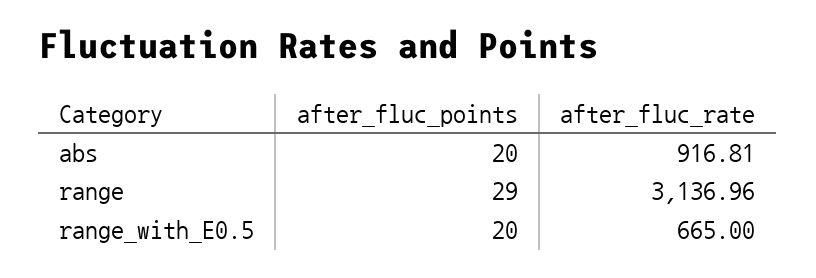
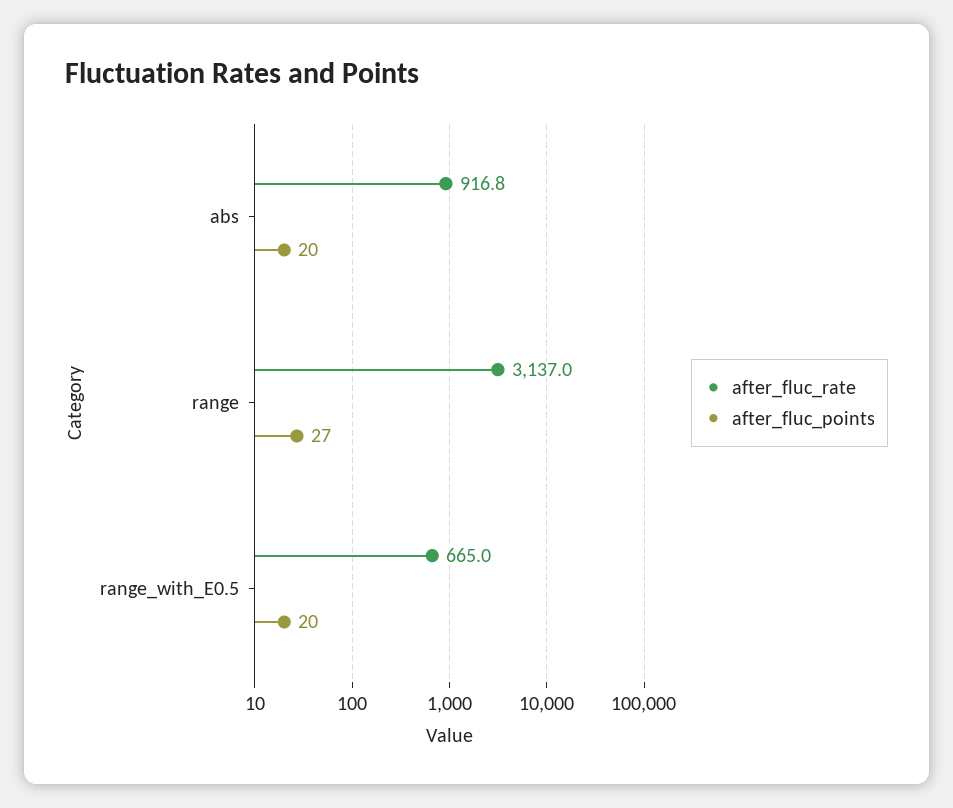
after_fluc_points, range: 29 -> 27

